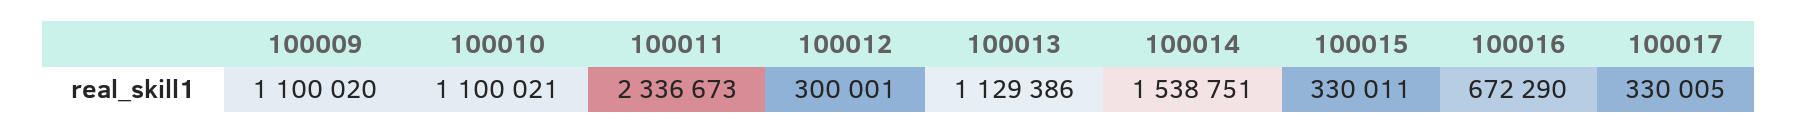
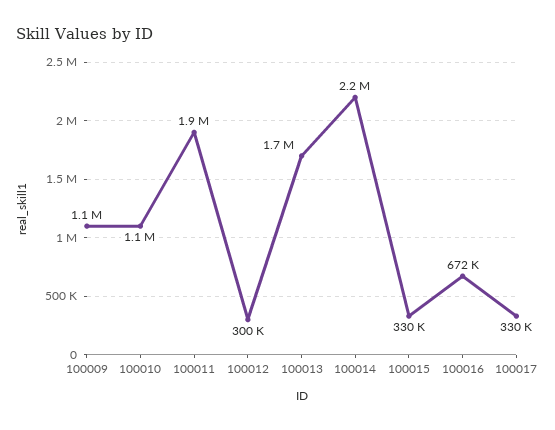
100011: 2336673 -> 1900000
100013: 1129386 -> 1700000
100014: 1538751 -> 2200000

